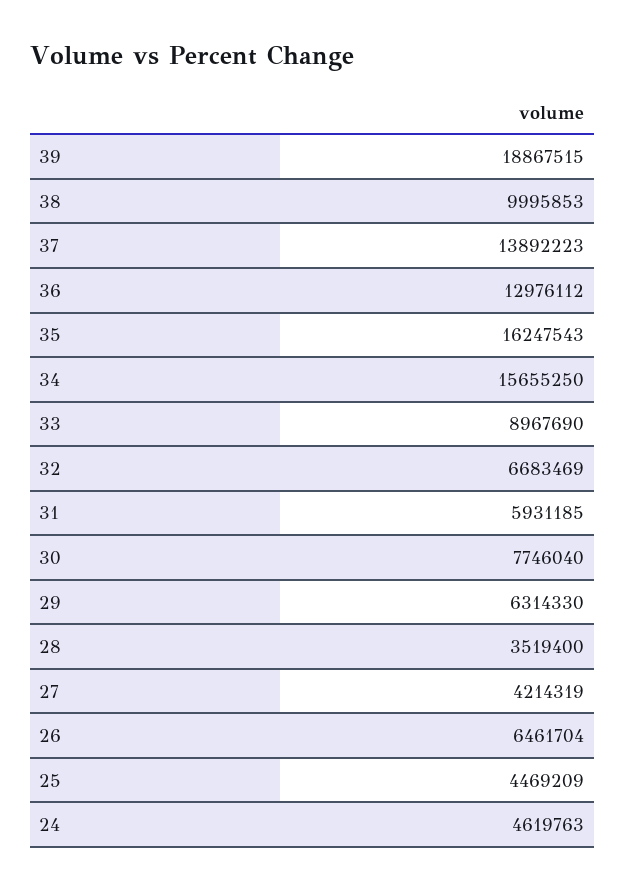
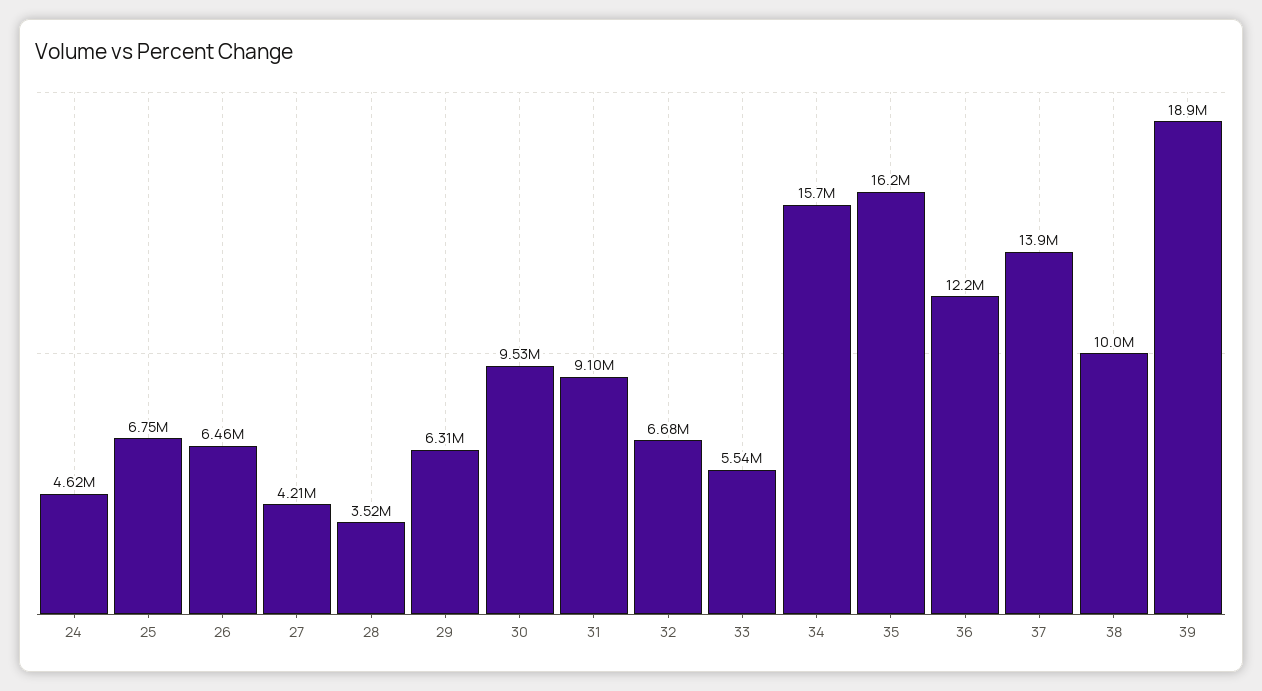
36: 12976112 -> 12200000
33: 8967690 -> 5540000
31: 5931185 -> 9100000
30: 7746040 -> 9530000
25: 4469209 -> 6750000

